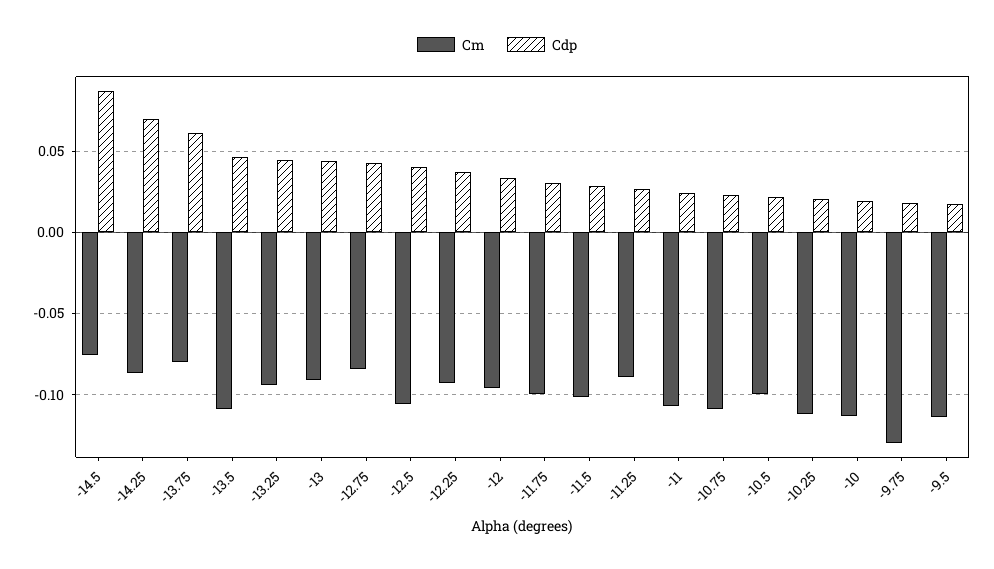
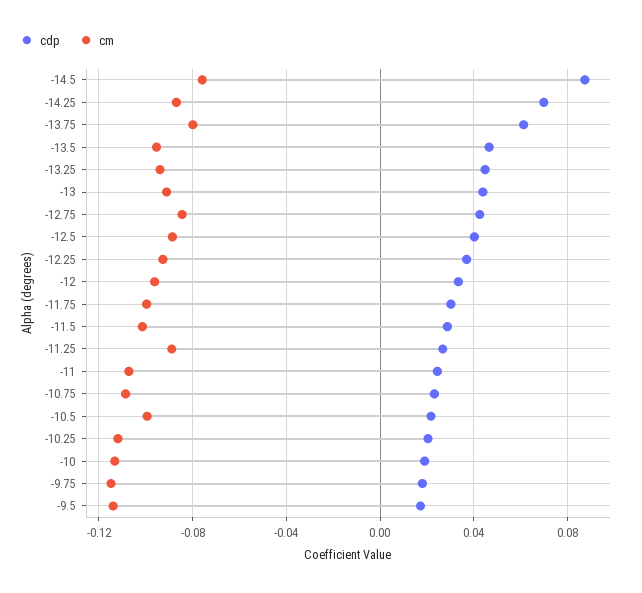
Cm, -13.5: -0.11 -> -0.095
Cm, -12.5: -0.105 -> -0.09
Cm, -9.75: -0.13 -> -0.115

